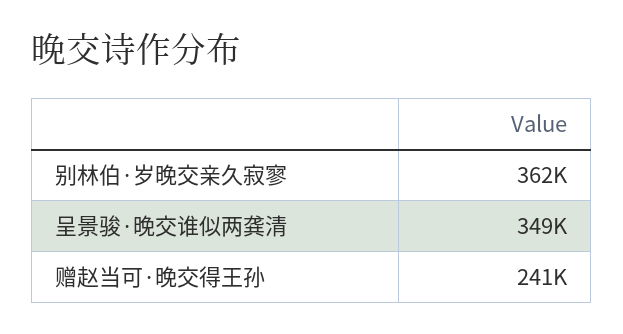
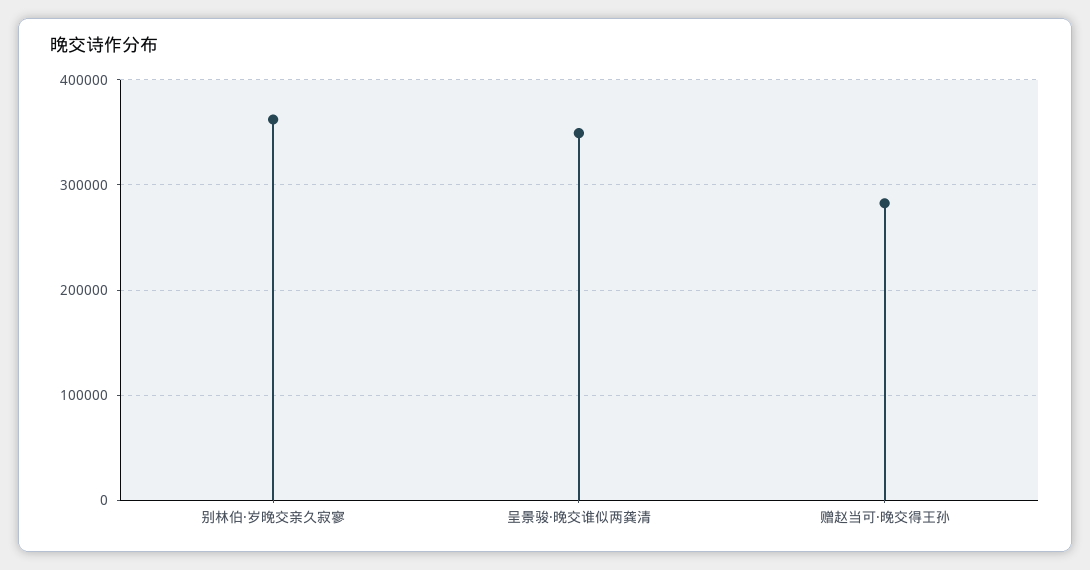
赠赵当可·晚交得王孙: 241000 -> 280000

